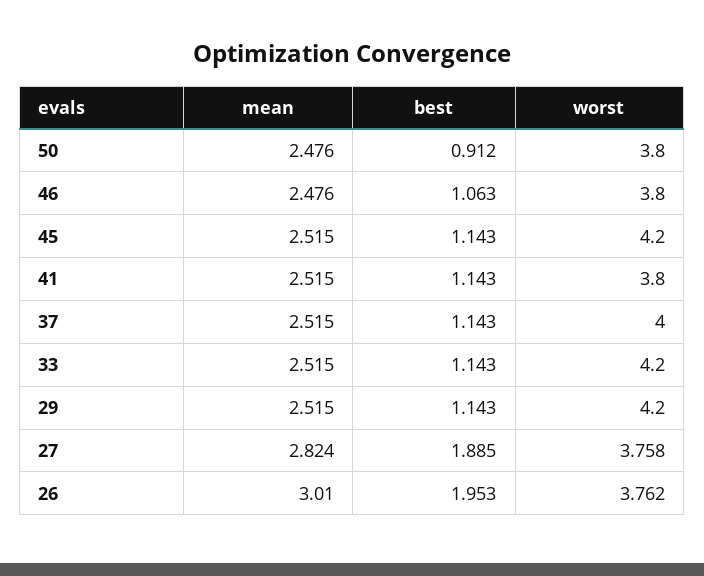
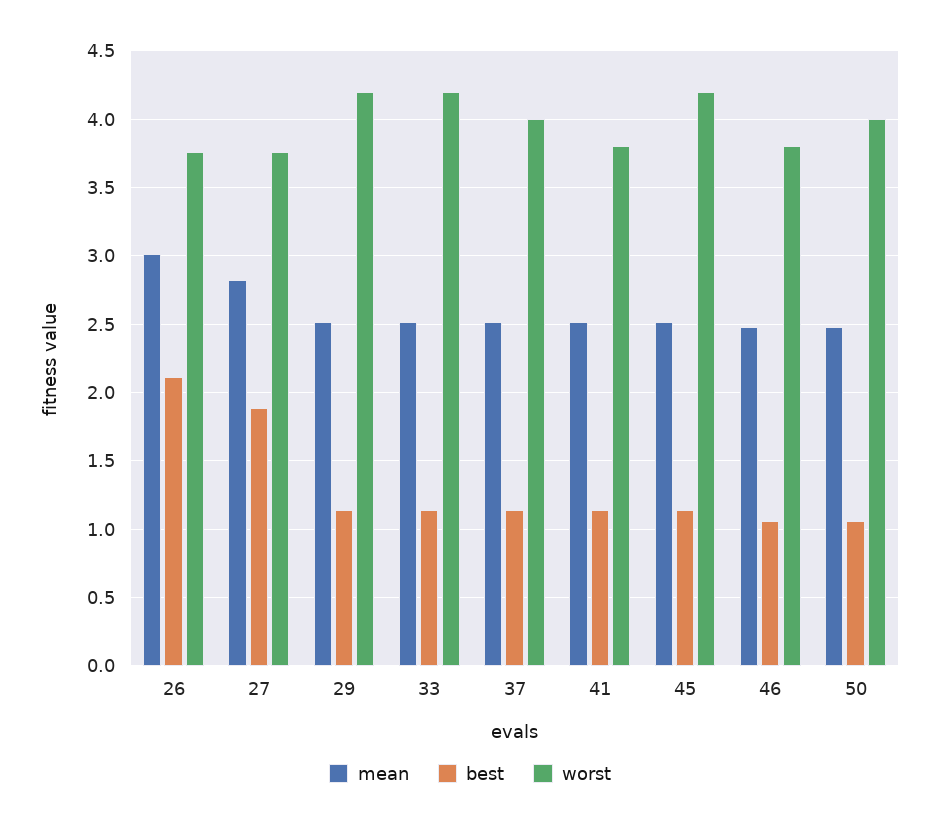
best, 50: 0.912 -> 1.05
worst, 50: 3.8 -> 4
best, 26: 1.953 -> 2.1

